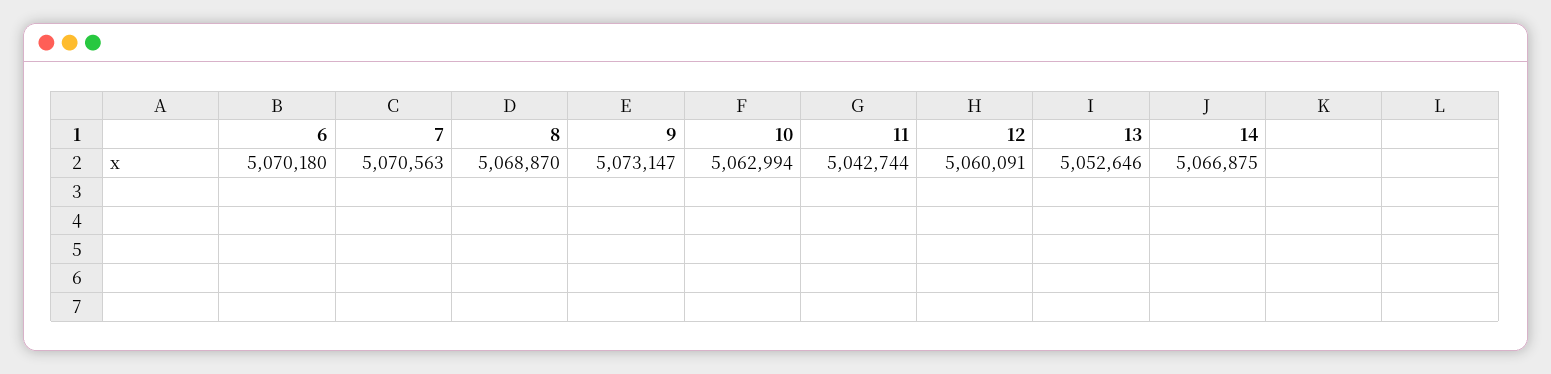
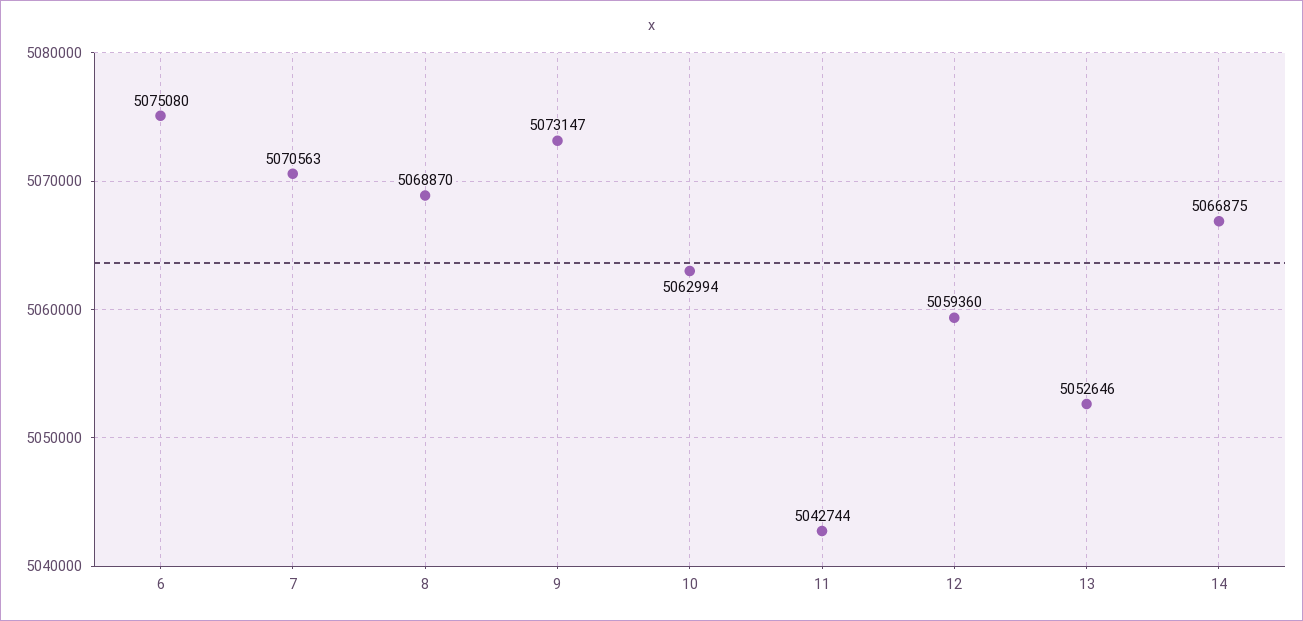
6: 5070180 -> 5075080
12: 5060091 -> 5059360

